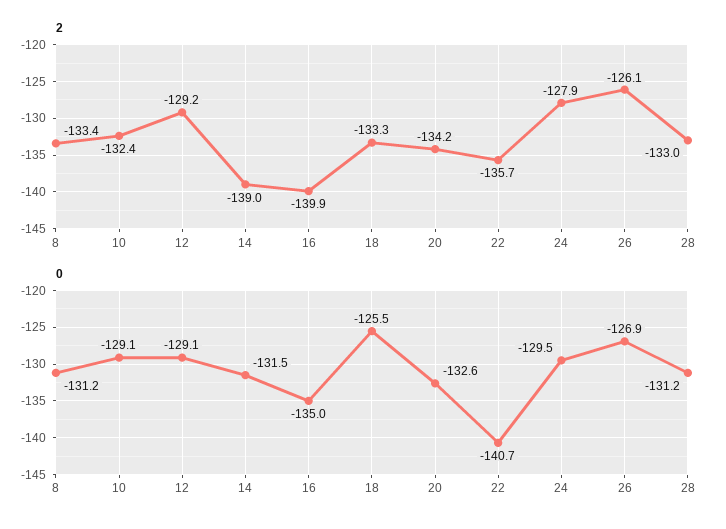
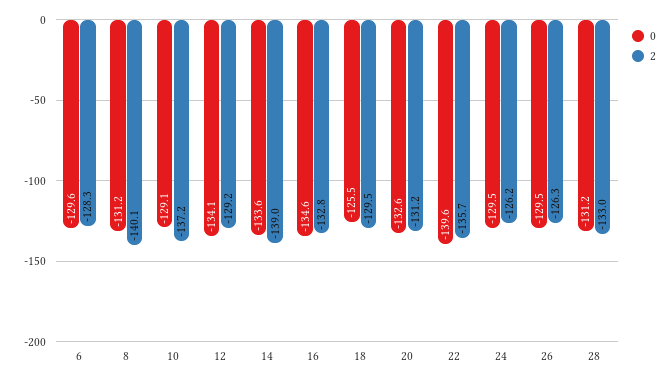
2, 8: -133.4 -> -140.1
2, 10: -132.4 -> -137.2
2, 16: -139.9 -> -132.8
2, 18: -133.3 -> -129.5
2, 20: -134.2 -> -131.2
2, 24: -127.9 -> -126.2
2, 26: -126.1 -> -126.3
0, 12: -129.1 -> -134.1
0, 14: -131.5 -> -133.6
0, 16: -135 -> -134.6
0, 22: -140.7 -> -139.6
0, 26: -126.9 -> -129.5
0, 6: none -> -129.6
2, 6: none -> -128.3

